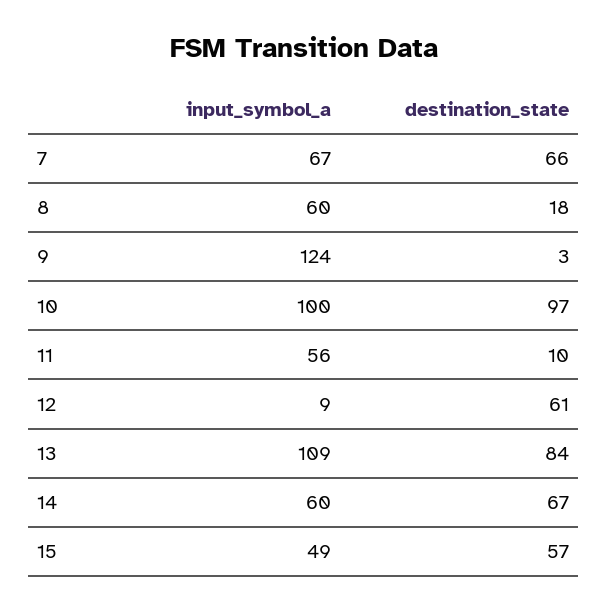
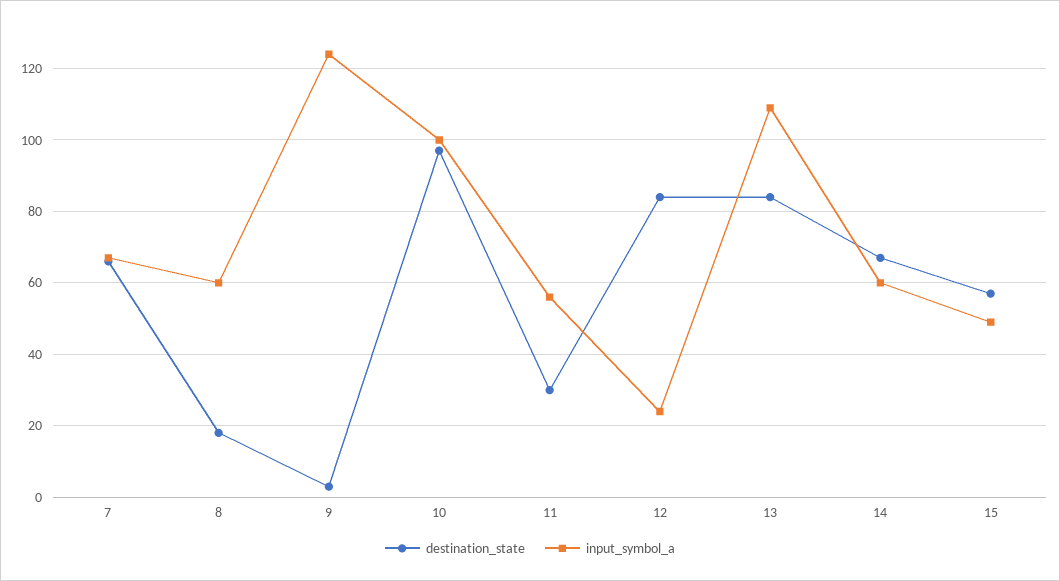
destination_state, 11: 10 -> 30
input_symbol_a, 12: 9 -> 25
destination_state, 12: 61 -> 85

